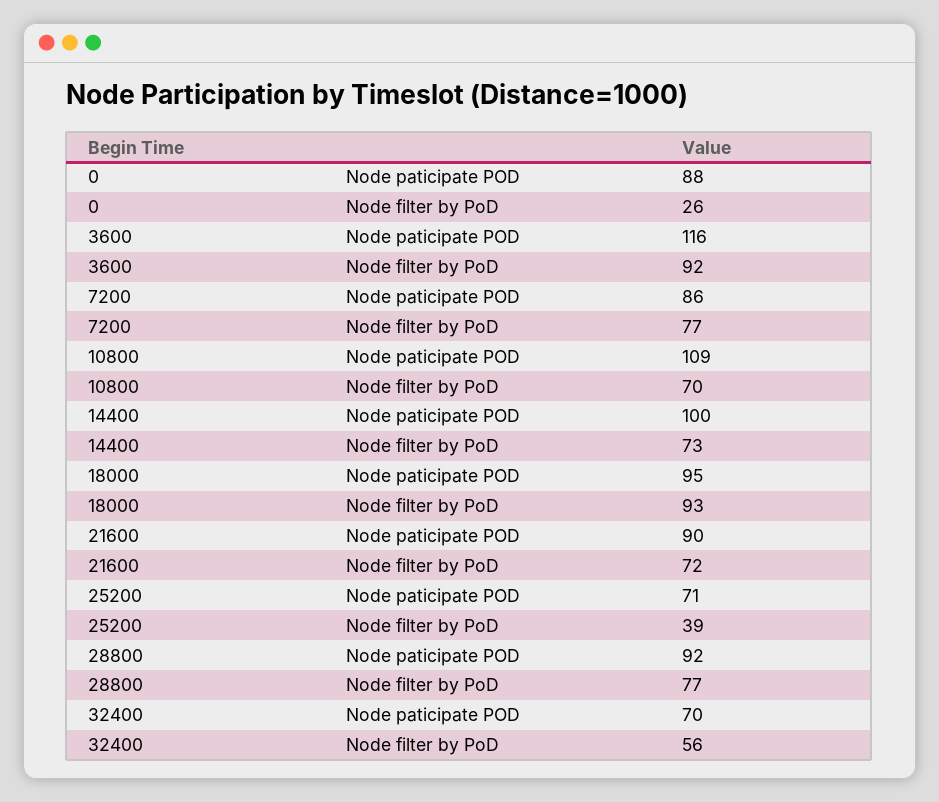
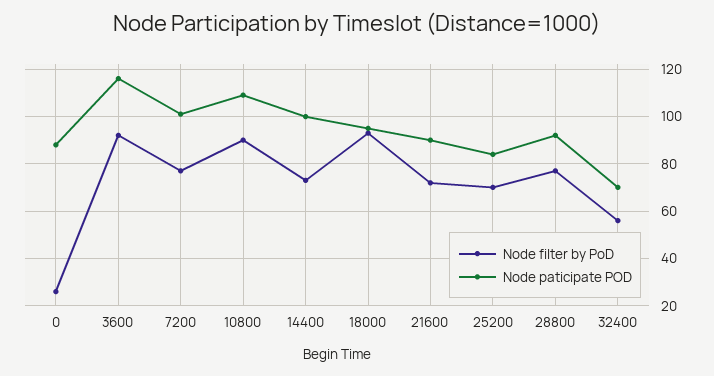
Node paticipate POD, 7200: 86 -> 100
Node filter by PoD, 10800: 70 -> 90
Node paticipate POD, 25200: 71 -> 85
Node filter by PoD, 25200: 39 -> 70

